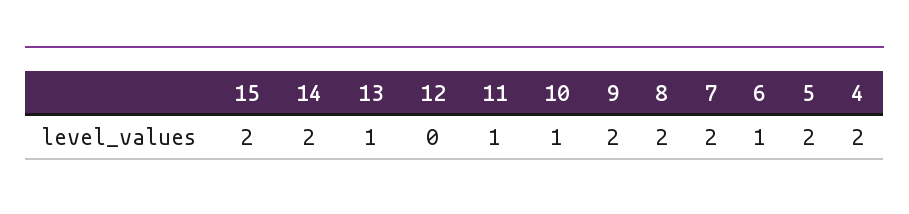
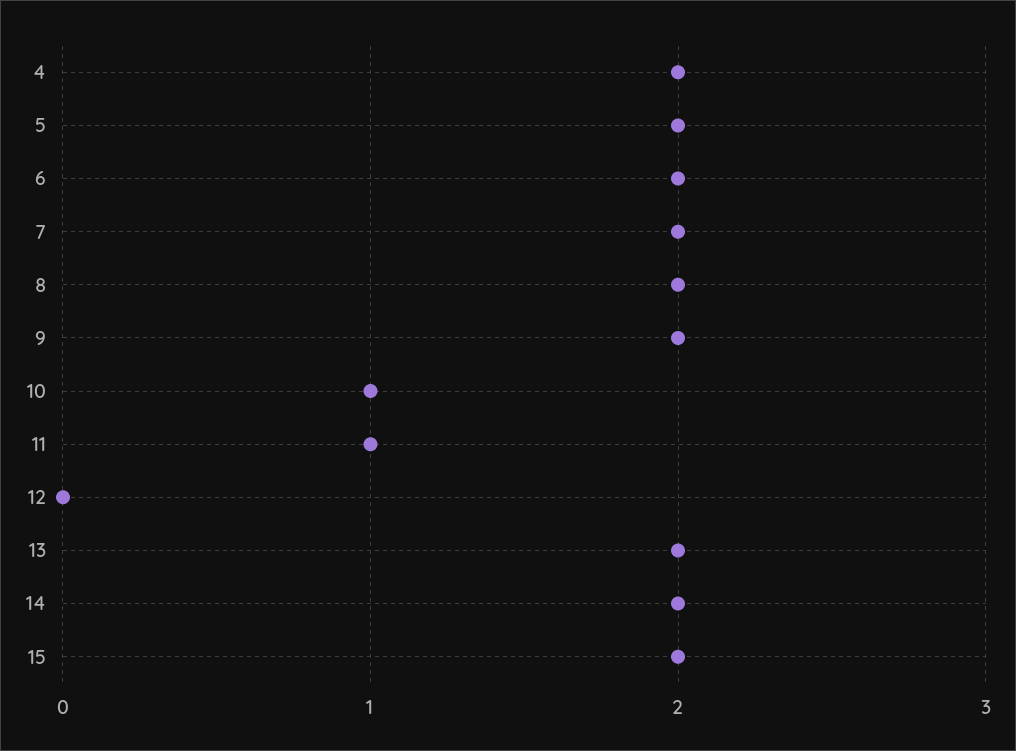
13: 1 -> 2
6: 1 -> 2

